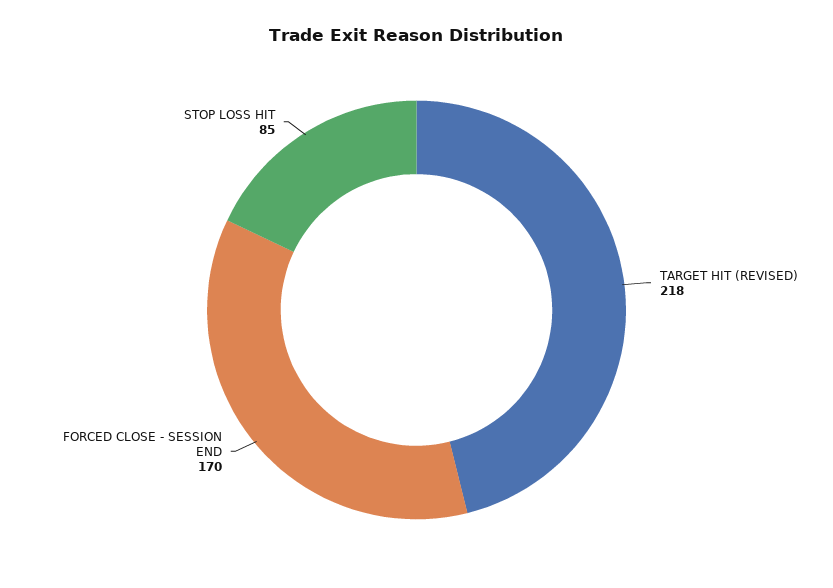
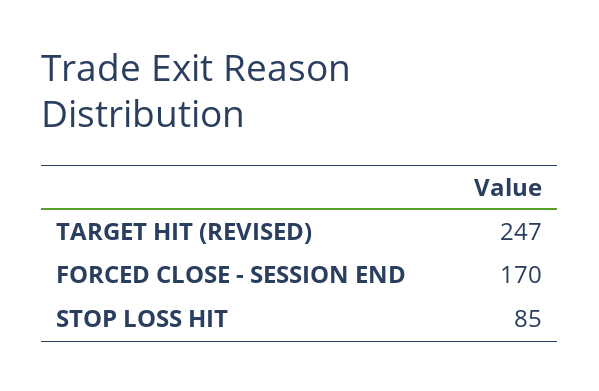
TARGET HIT (REVISED): 218 -> 247

